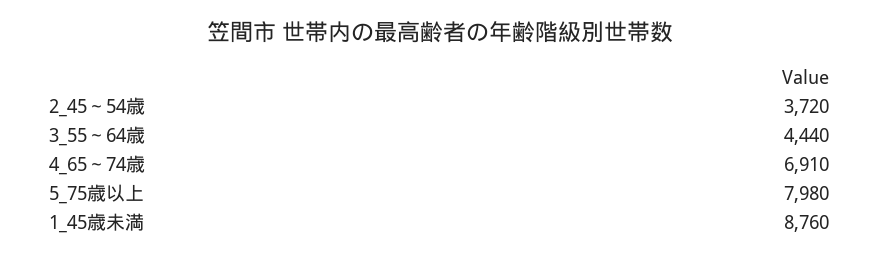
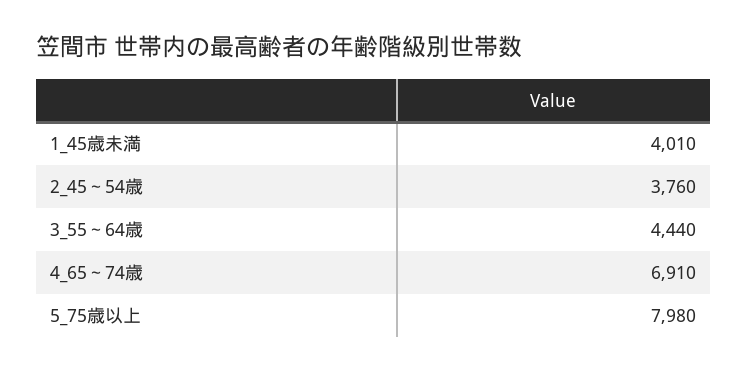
2_45～54歳: 3720 -> 3760
1_45歳未満: 8760 -> 4010

